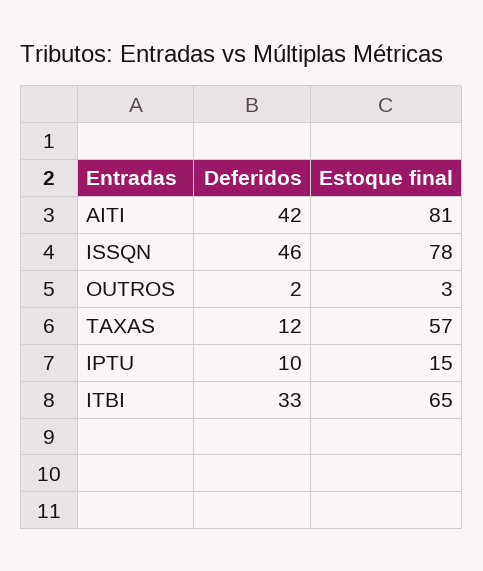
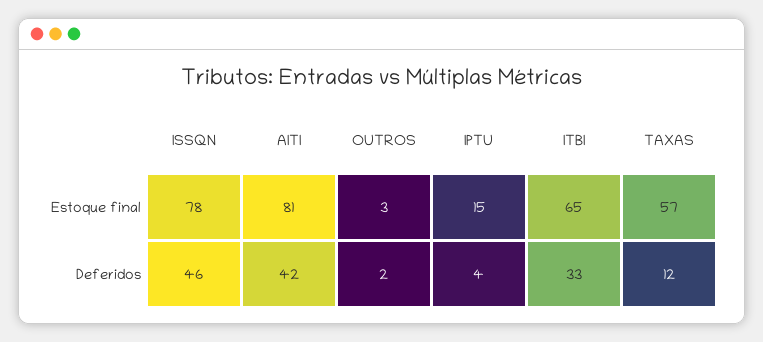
Deferidos, IPTU: 10 -> 4

